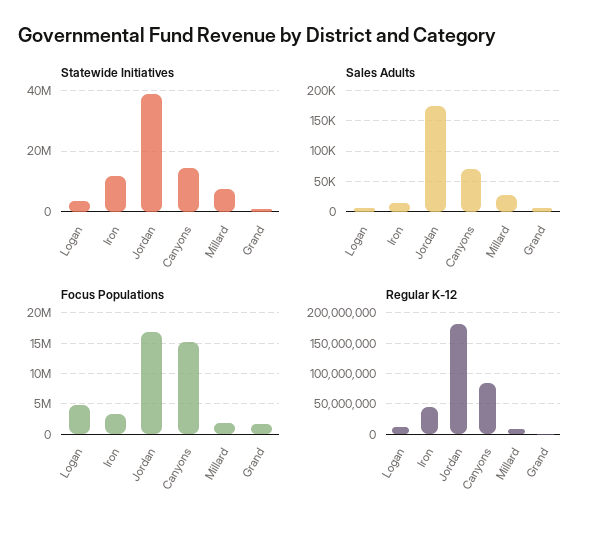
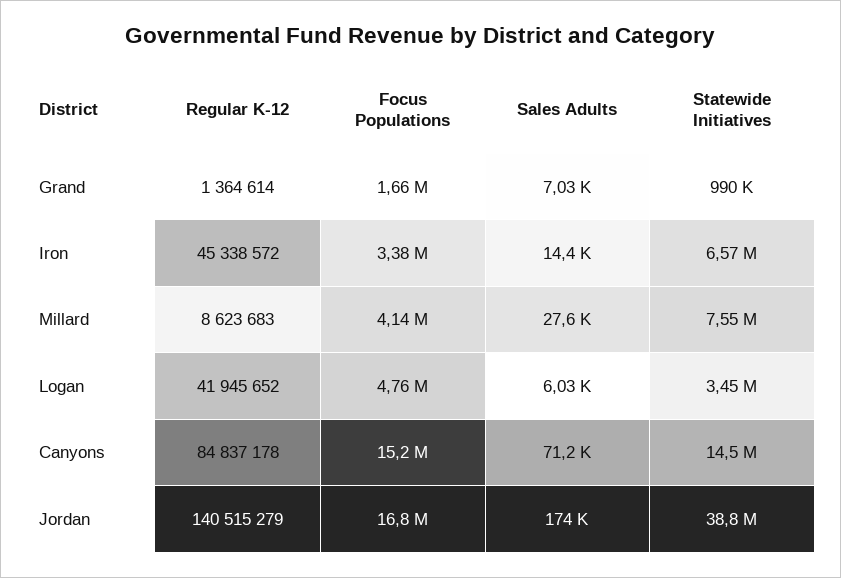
Statewide Initiatives, Iron: 12000000 -> 6570000
Focus Populations, Millard: 2000000 -> 4140000
Regular K-12, Logan: 10000000 -> 41945652
Regular K-12, Jordan: 180000000 -> 140515279

